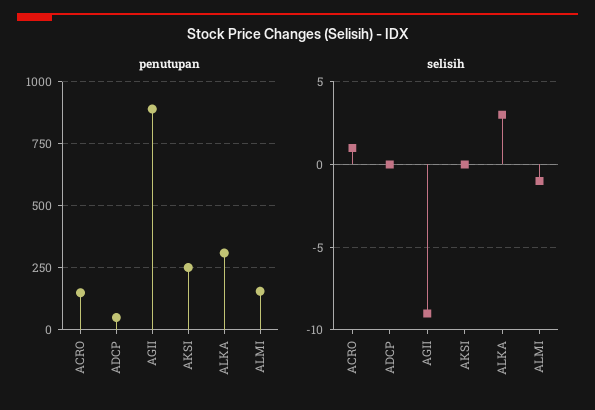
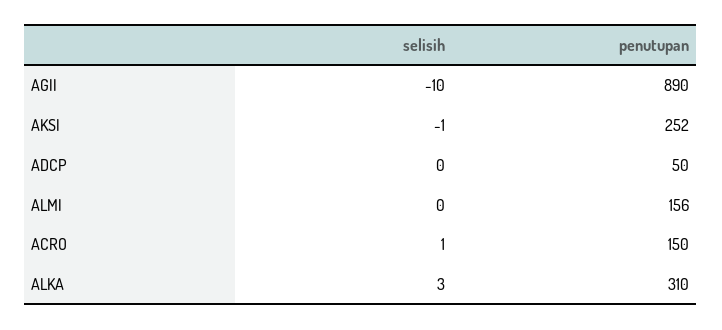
selisih, AGII: -9 -> -10
selisih, AKSI: 0 -> -1
selisih, ALMI: -1 -> 0

